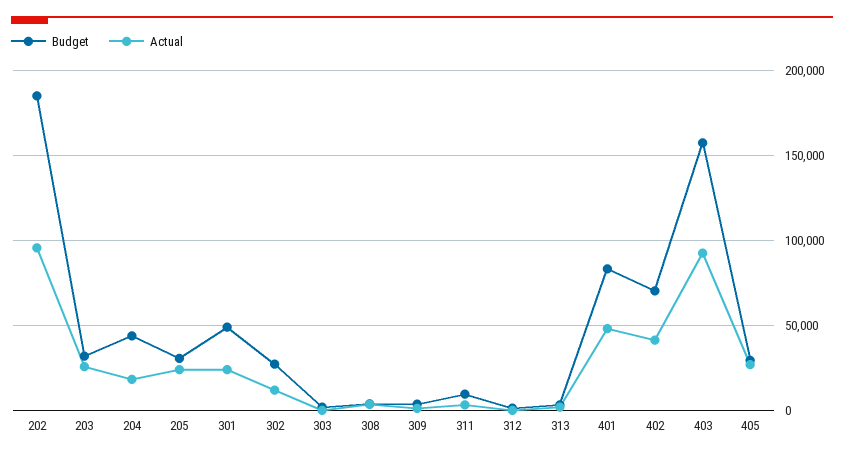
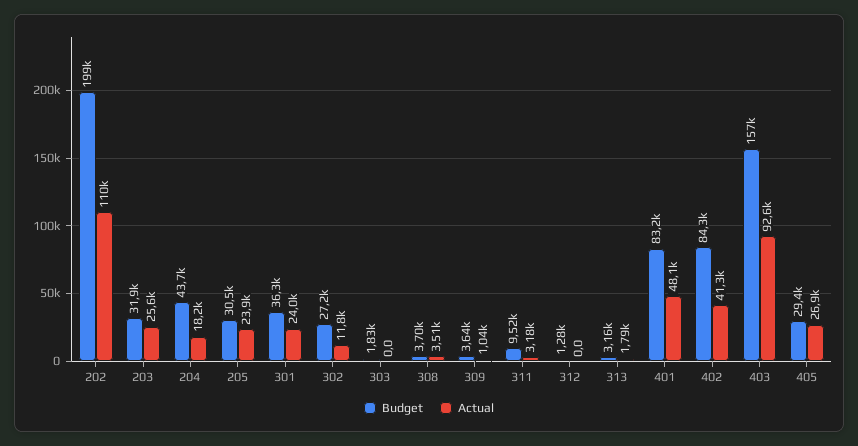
Budget, 202: 185000 -> 199000
Actual, 202: 95000 -> 110000
Budget, 301: 50000 -> 36300
Budget, 402: 70000 -> 84300

